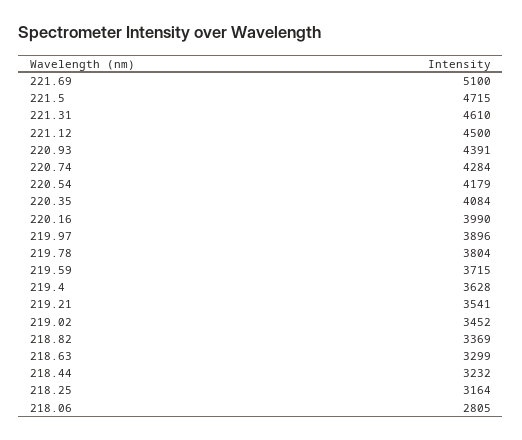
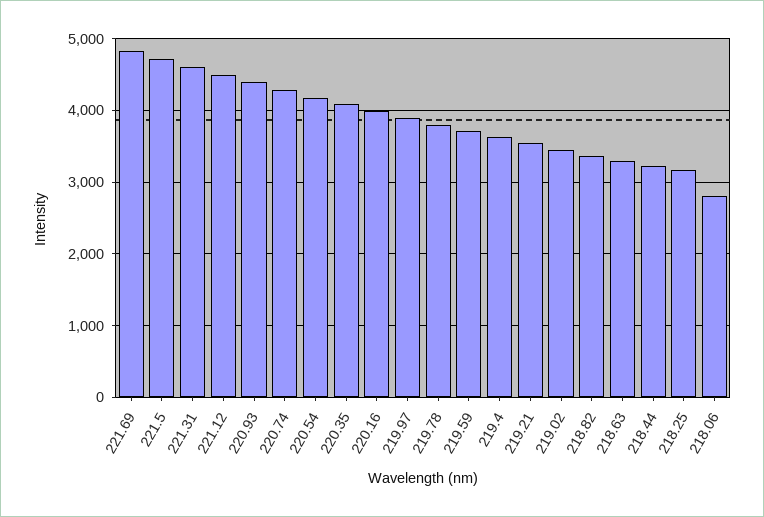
221.69: 5100 -> 4800

